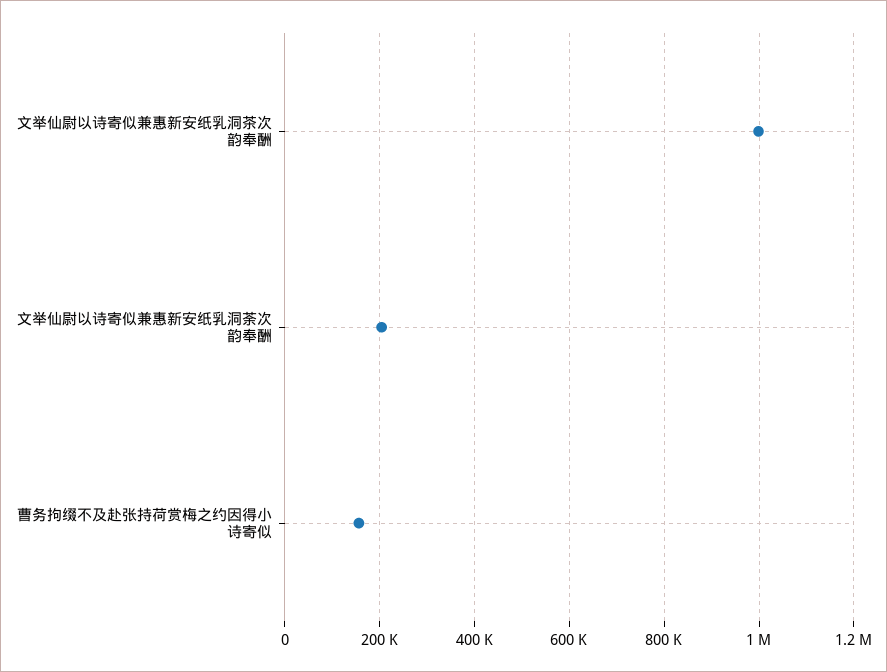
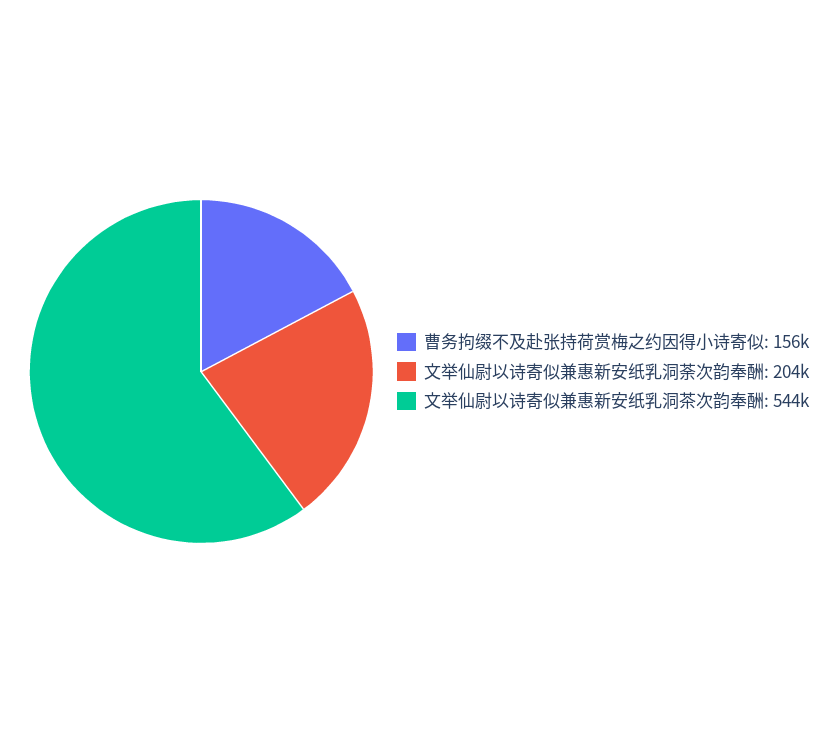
文举仙尉以诗寄似兼惠新安纸乳洞茶次韵奉酬: 1000000 -> 544000

